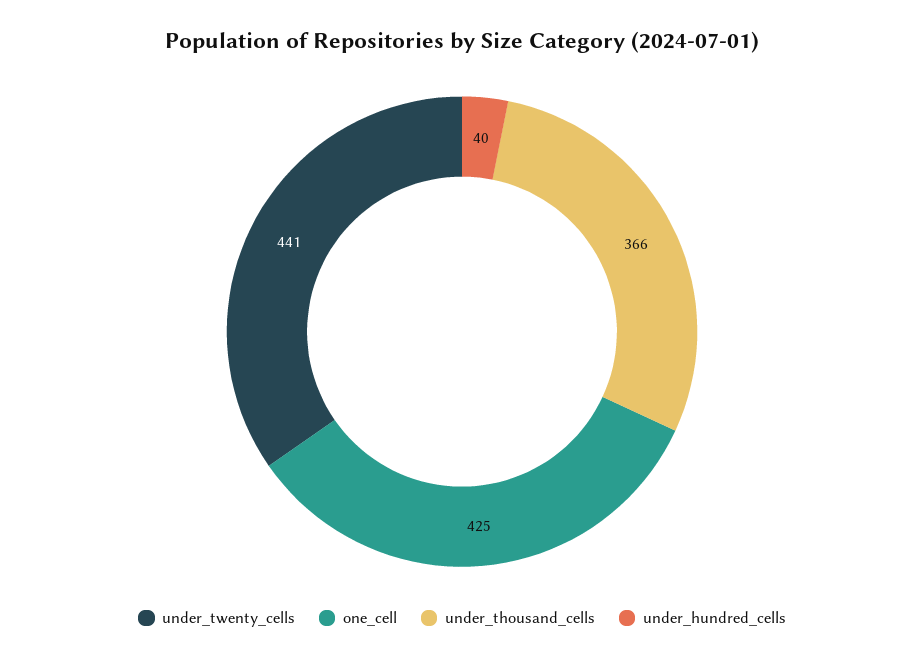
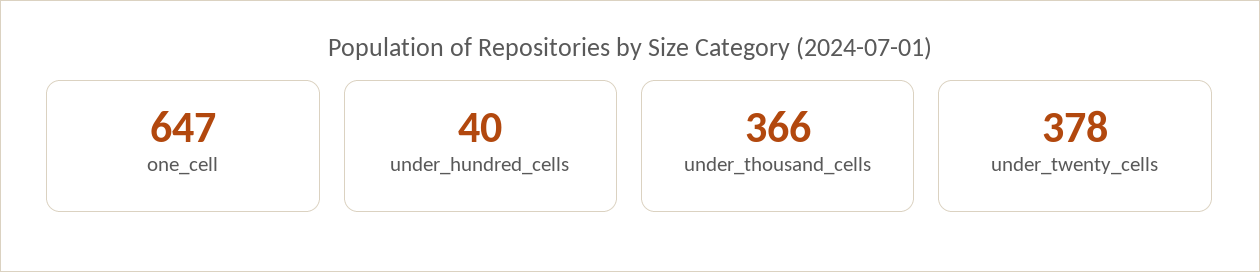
under_twenty_cells: 441 -> 378
one_cell: 425 -> 647

